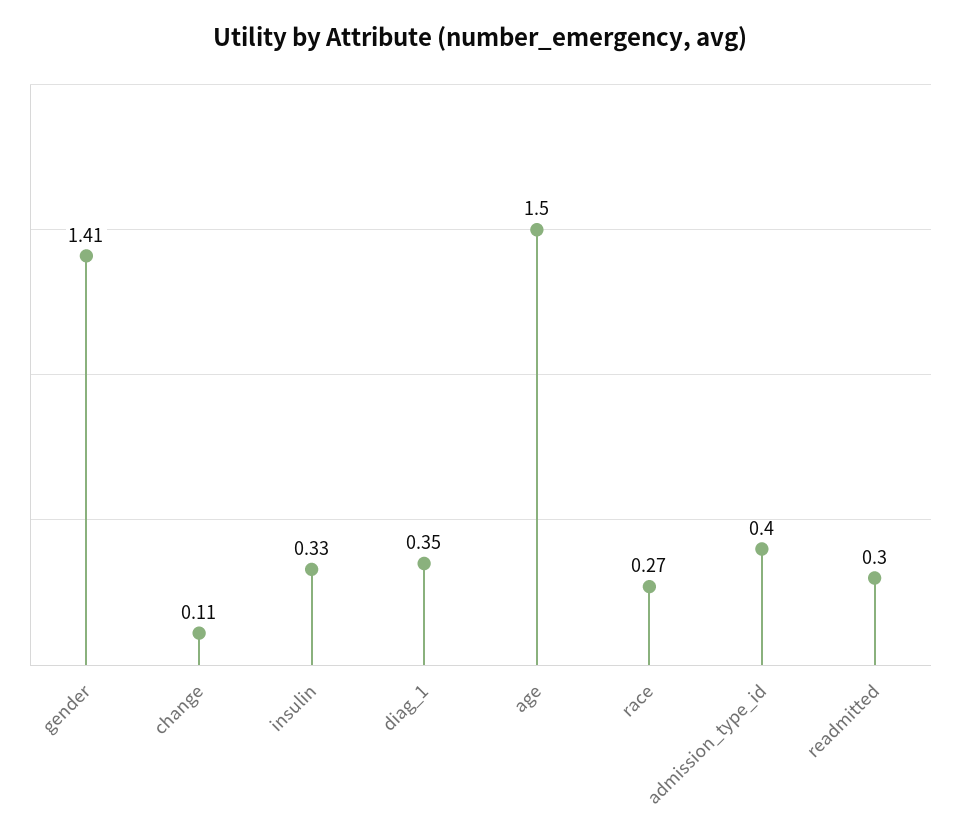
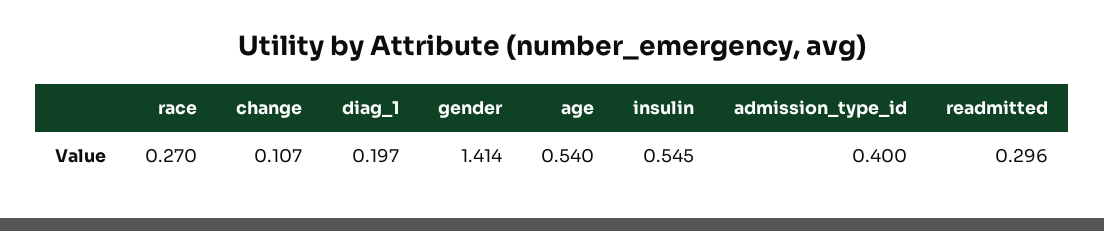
insulin: 0.33 -> 0.545
diag_1: 0.35 -> 0.197
age: 1.5 -> 0.54

